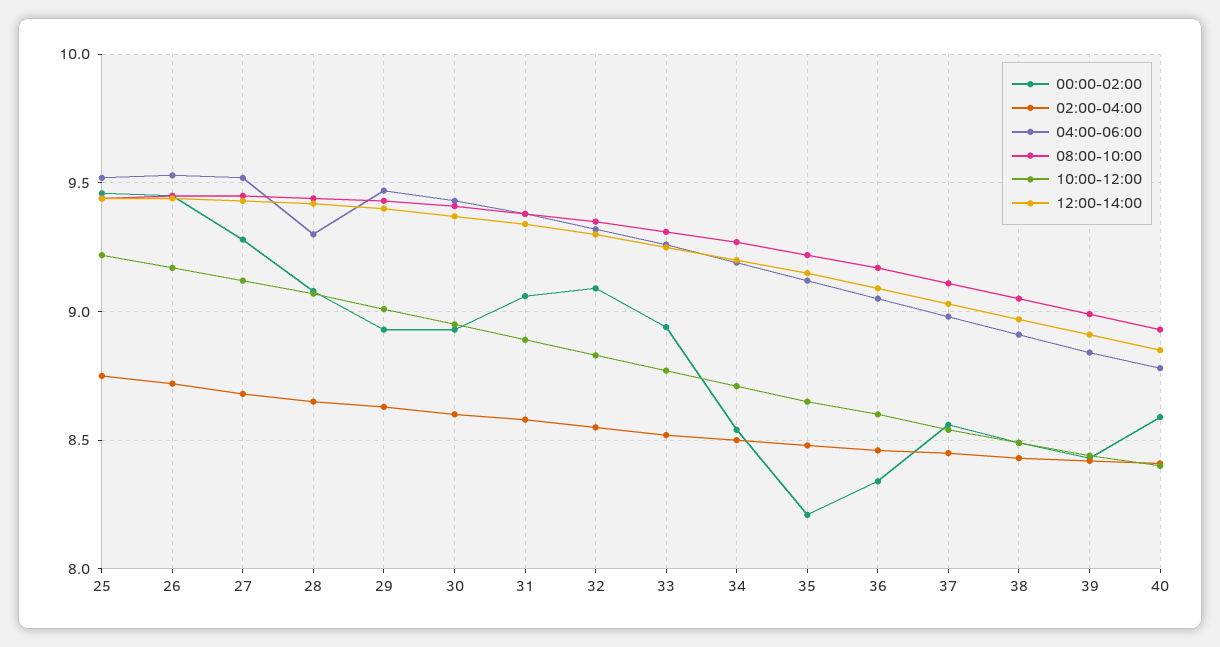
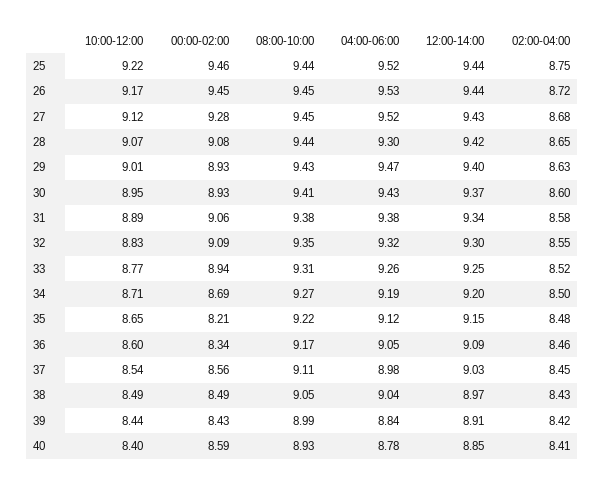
00:00-02:00, 34: 8.55 -> 8.69
04:00-06:00, 38: 8.9 -> 9.04

